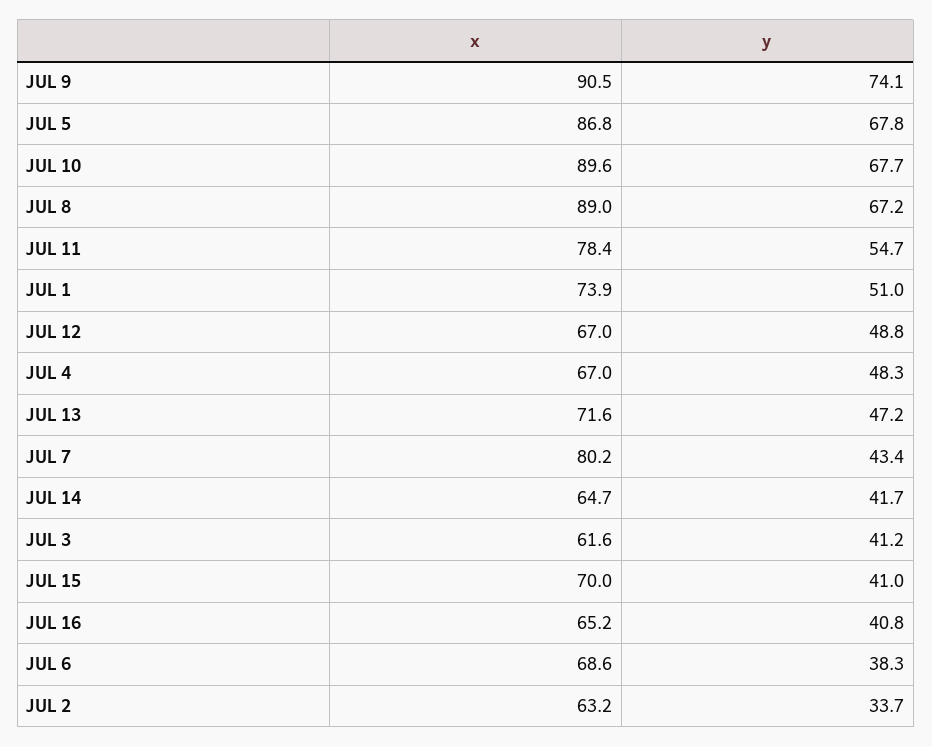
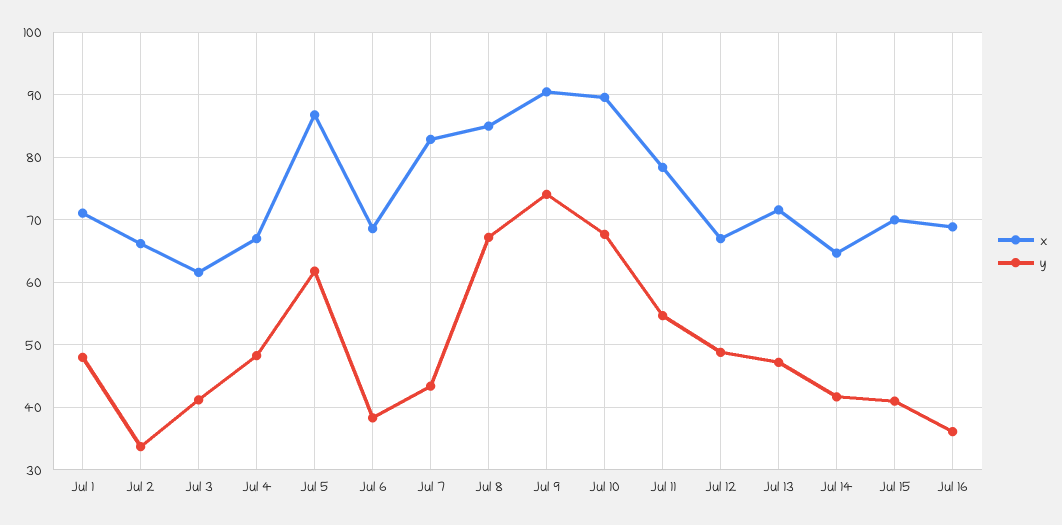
y, JUL 5: 67.8 -> 62
x, JUL 8: 89 -> 85
x, JUL 1: 73.9 -> 71
y, JUL 1: 51 -> 48
x, JUL 7: 80.2 -> 83
x, JUL 16: 65.2 -> 69
y, JUL 16: 40.8 -> 36
x, JUL 2: 63.2 -> 66

